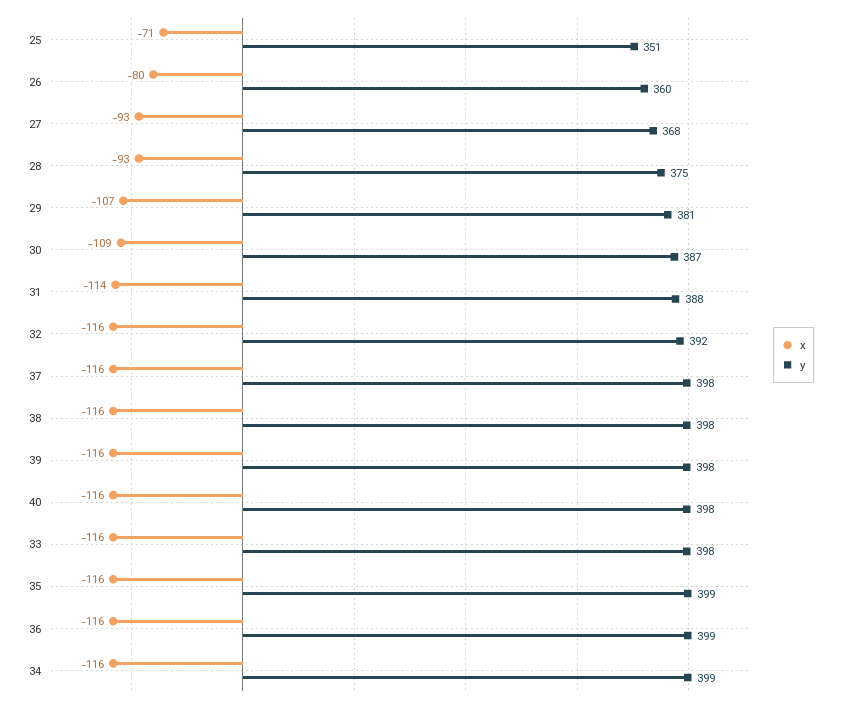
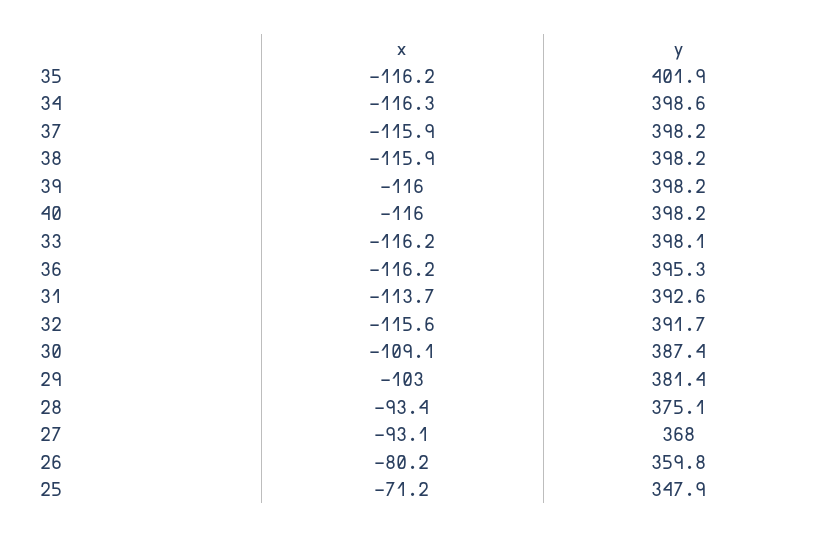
y, 25: 351 -> 347.9
x, 29: -107 -> -103
y, 31: 388 -> 392.6
y, 35: 399 -> 401.9
y, 36: 399 -> 395.3

